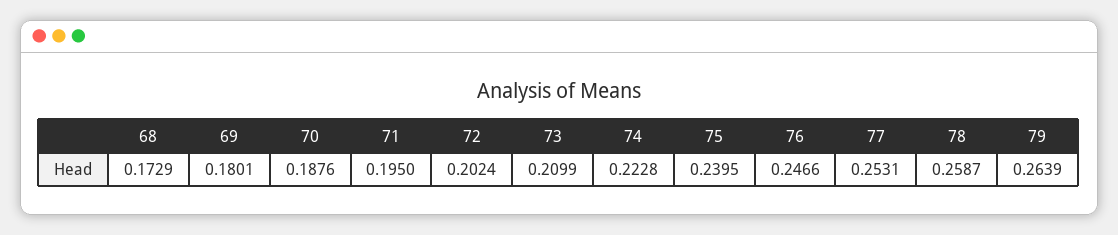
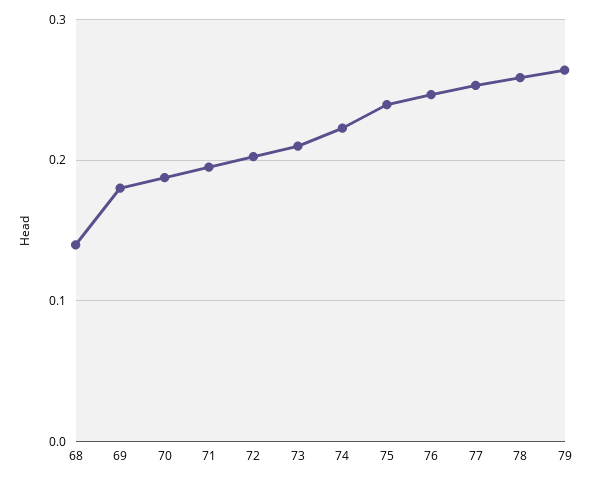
68: 0.1729 -> 0.14

